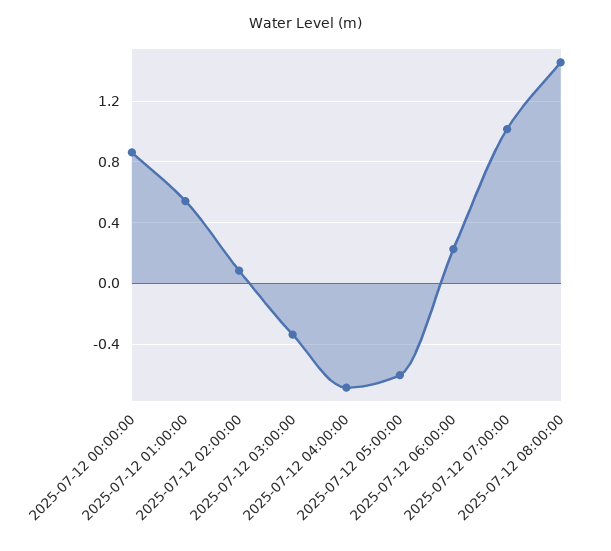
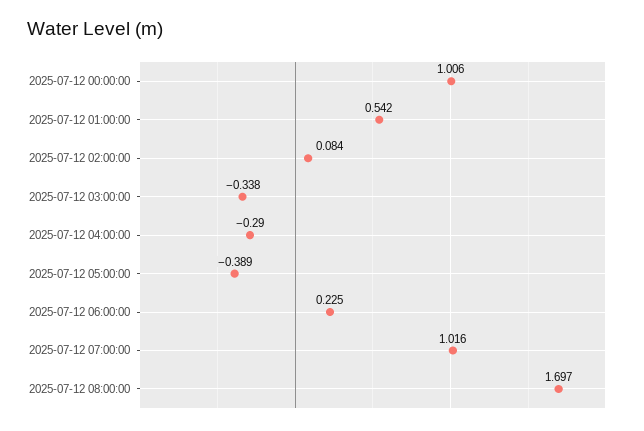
2025-07-12 00:00:00: 0.85 -> 1.006
2025-07-12 04:00:00: -0.7 -> -0.29
2025-07-12 05:00:00: -0.6 -> -0.389
2025-07-12 08:00:00: 1.45 -> 1.697

